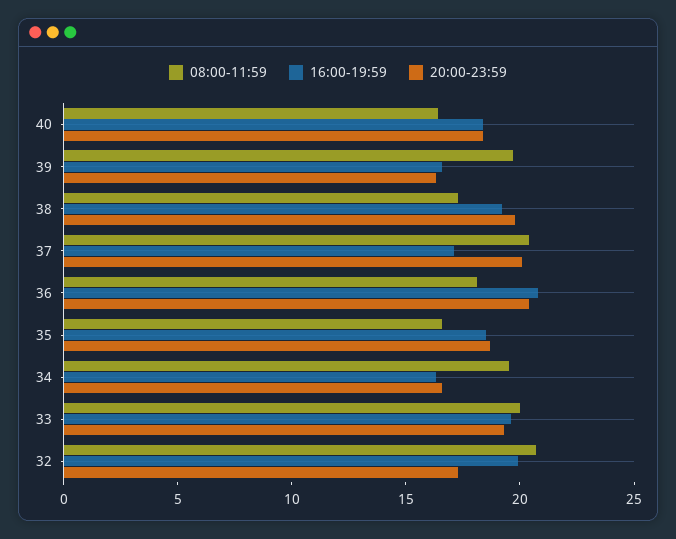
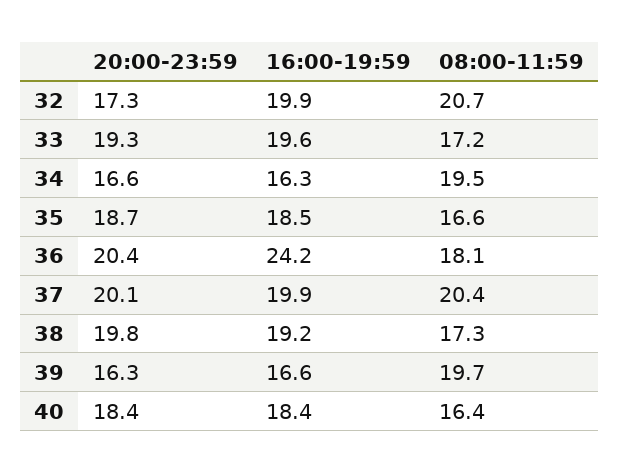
16:00-19:59, 37: 17 -> 19.9
16:00-19:59, 36: 21 -> 24.2
08:00-11:59, 33: 20 -> 17.2

